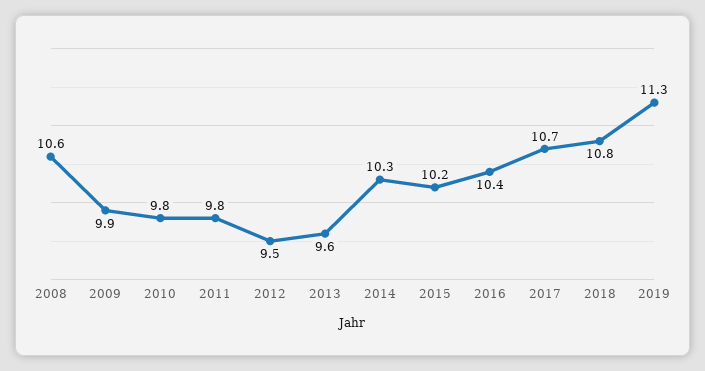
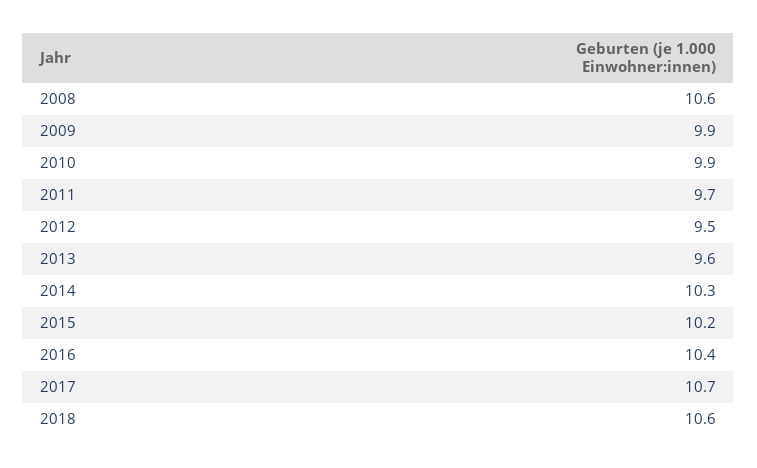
2010: 9.8 -> 9.9
2011: 9.8 -> 9.7
2018: 10.8 -> 10.6
2019: 11.3 -> none

